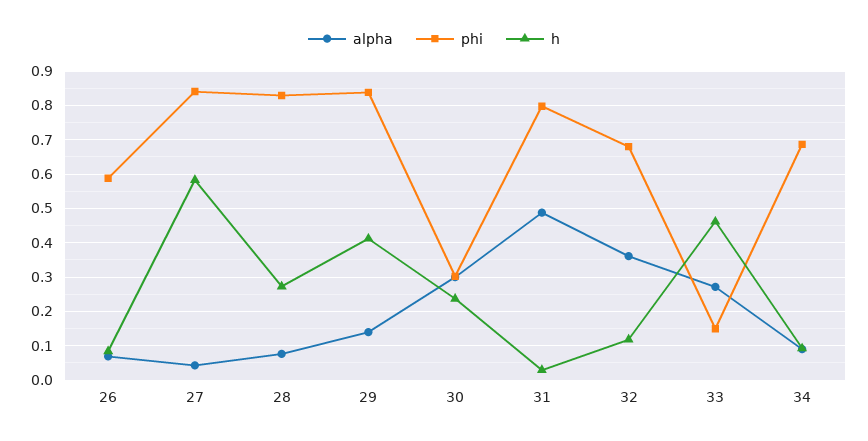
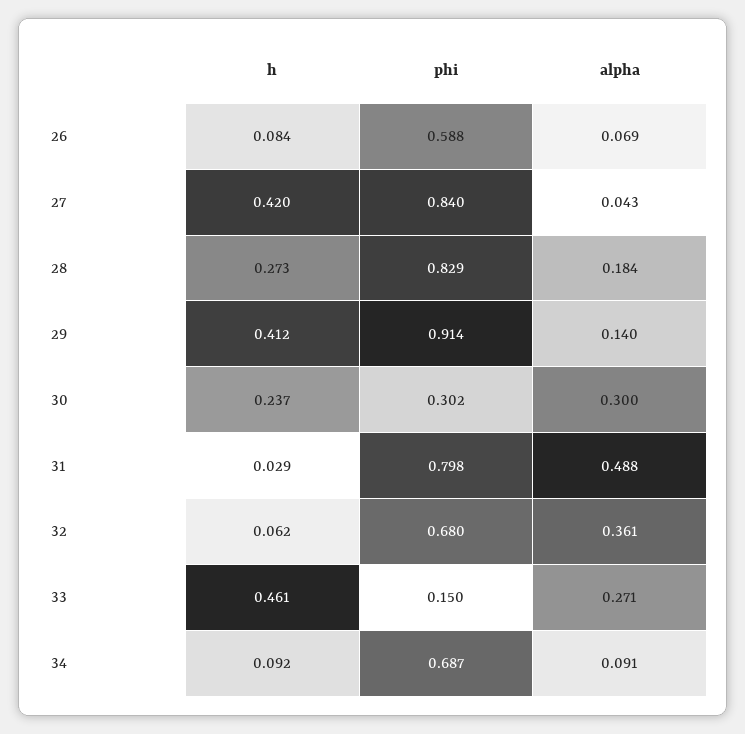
h, 27: 0.58 -> 0.42
alpha, 28: 0.08 -> 0.184
phi, 29: 0.84 -> 0.914
h, 32: 0.12 -> 0.062

